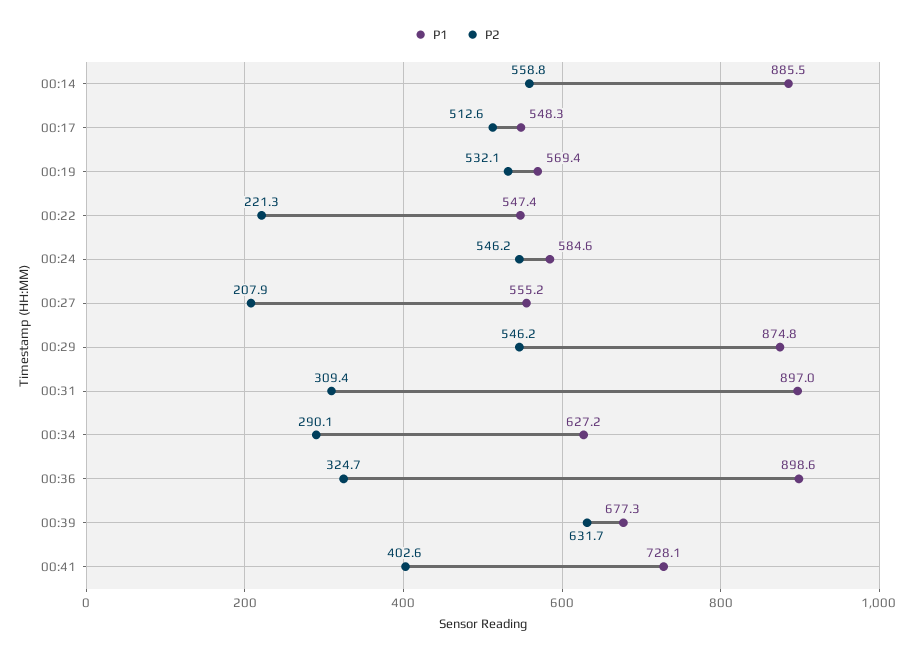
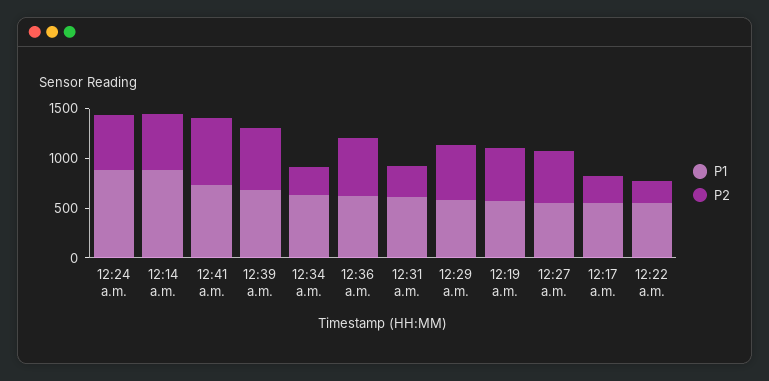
P2, 00:17: 512.6 -> 300
P1, 00:24: 584.6 -> 900
P2, 00:27: 207.9 -> 500
P1, 00:29: 874.8 -> 600
P1, 00:31: 897 -> 600
P1, 00:36: 898.6 -> 600
P2, 00:36: 324.7 -> 600
P2, 00:41: 402.6 -> 700

